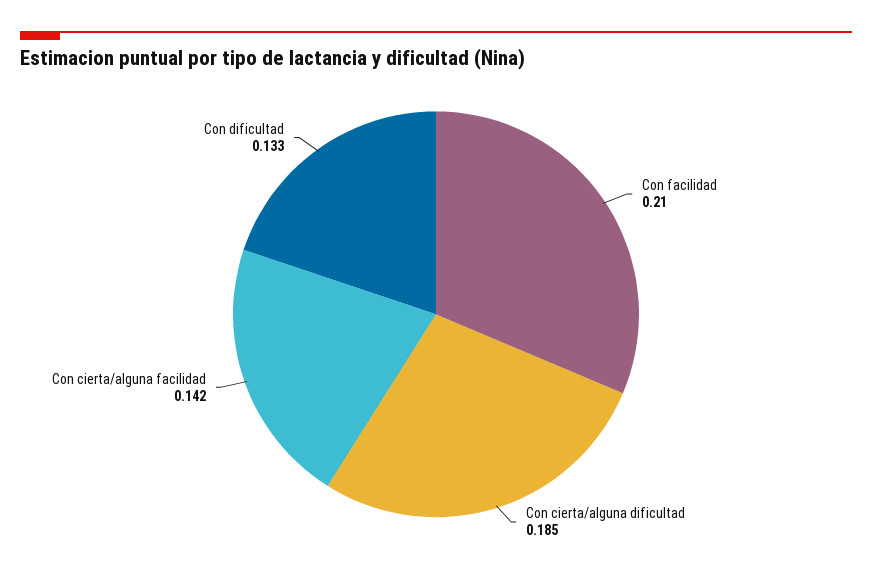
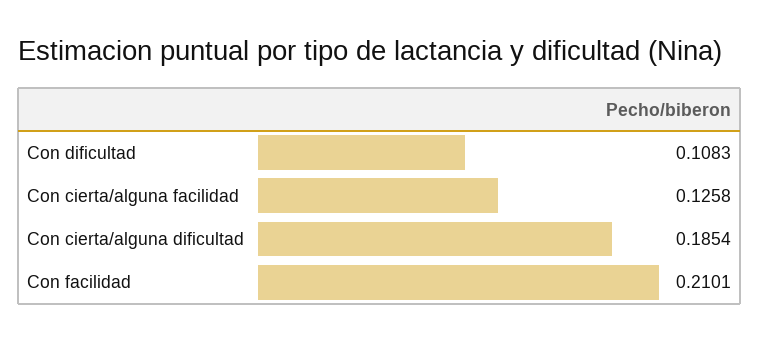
Con cierta/alguna facilidad: 0.142 -> 0.1258
Con dificultad: 0.133 -> 0.1083

